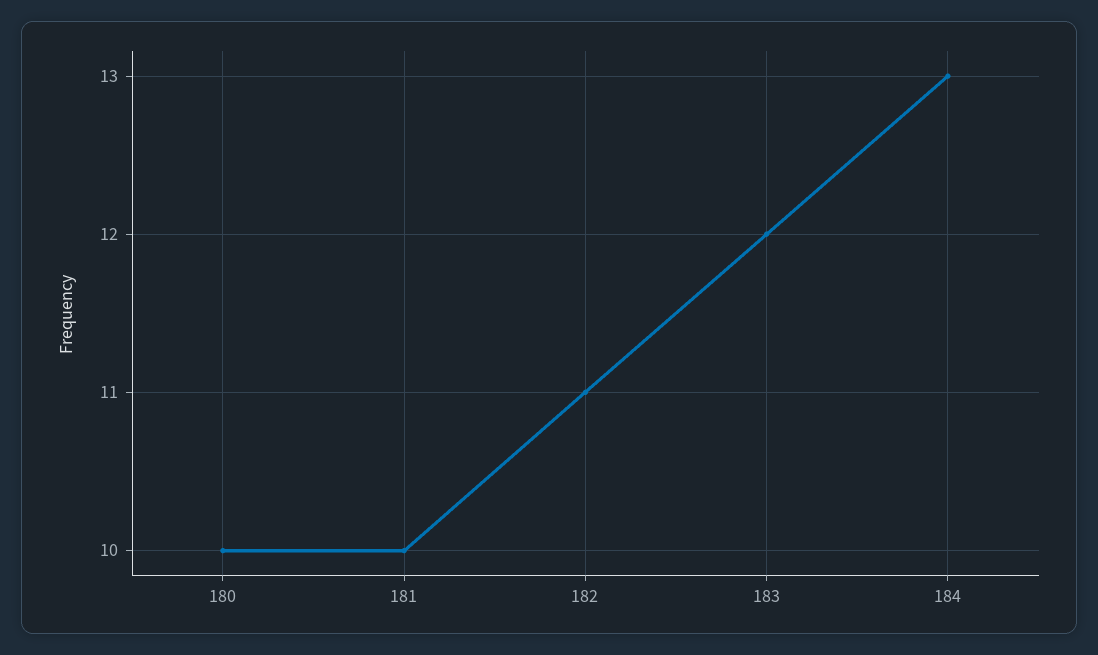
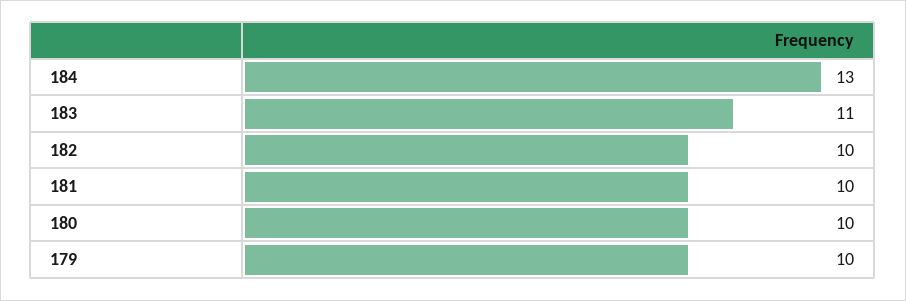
182: 11 -> 10
183: 12 -> 11
179: none -> 10

